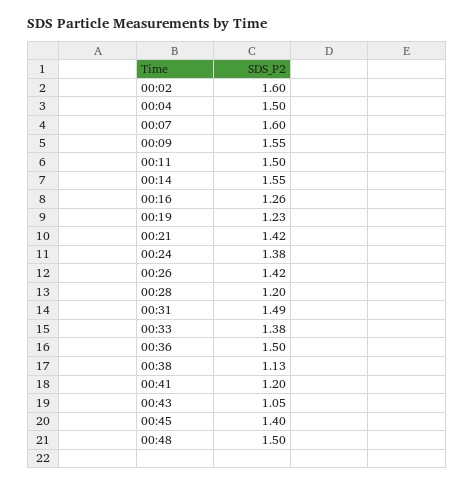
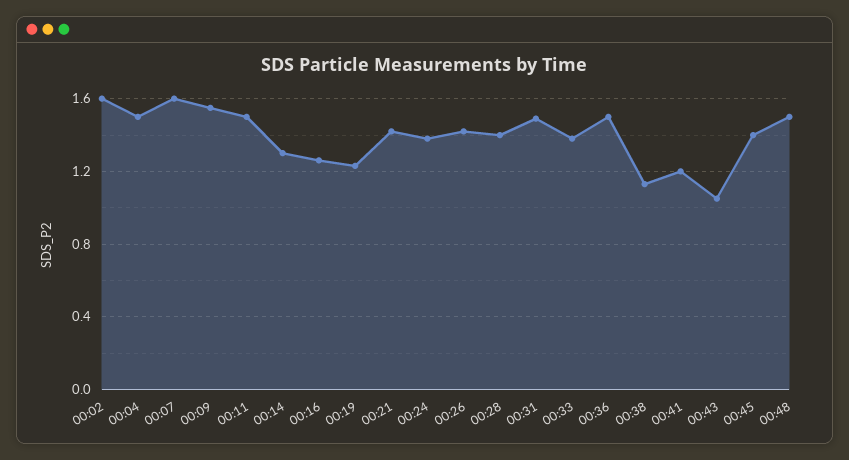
00:14: 1.55 -> 1.3
00:28: 1.2 -> 1.4

